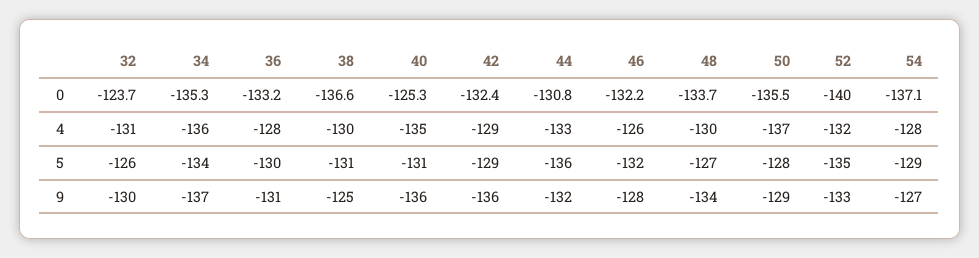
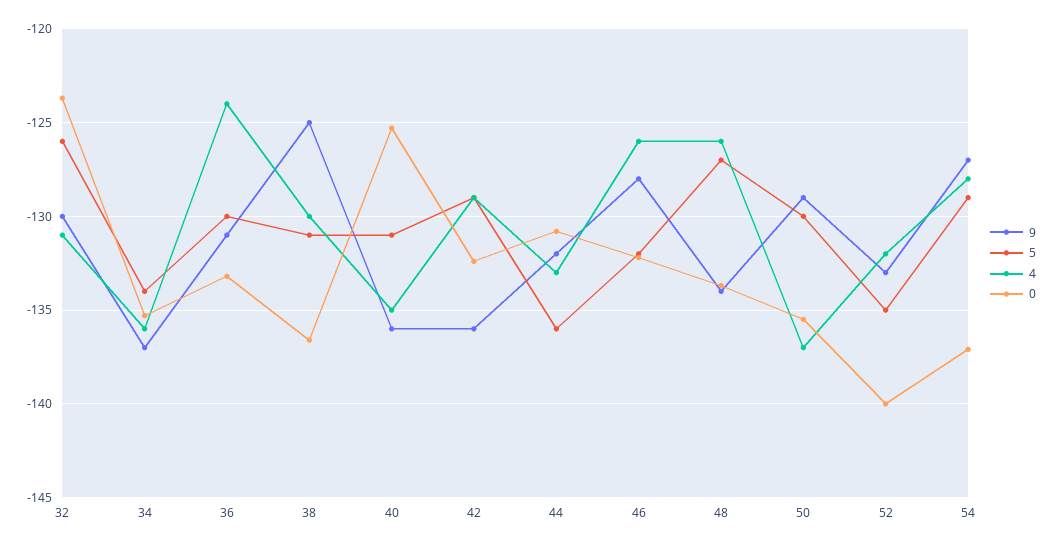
4, 36: -128 -> -124
4, 48: -130 -> -126
5, 50: -128 -> -130

